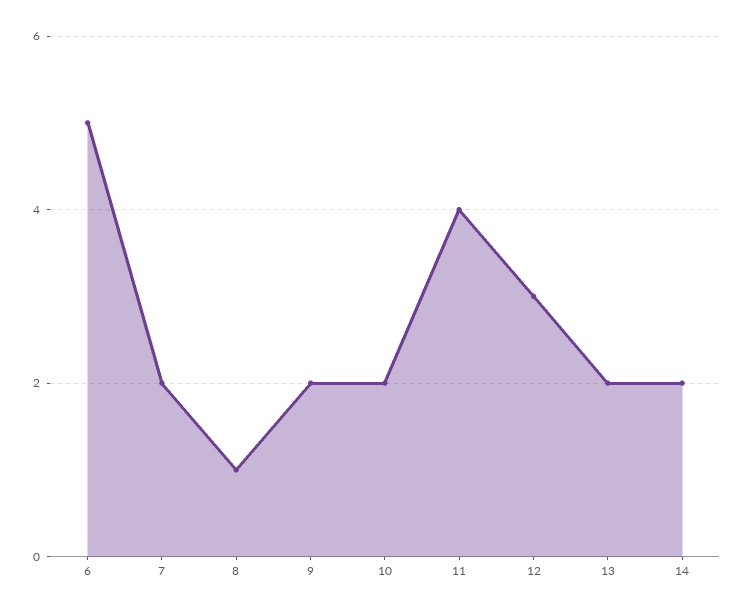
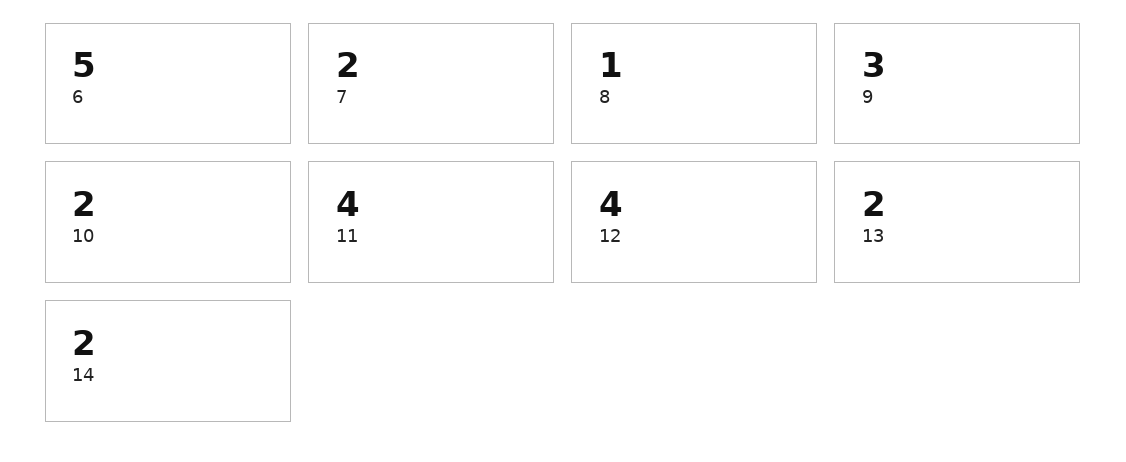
9: 2 -> 3
12: 3 -> 4

